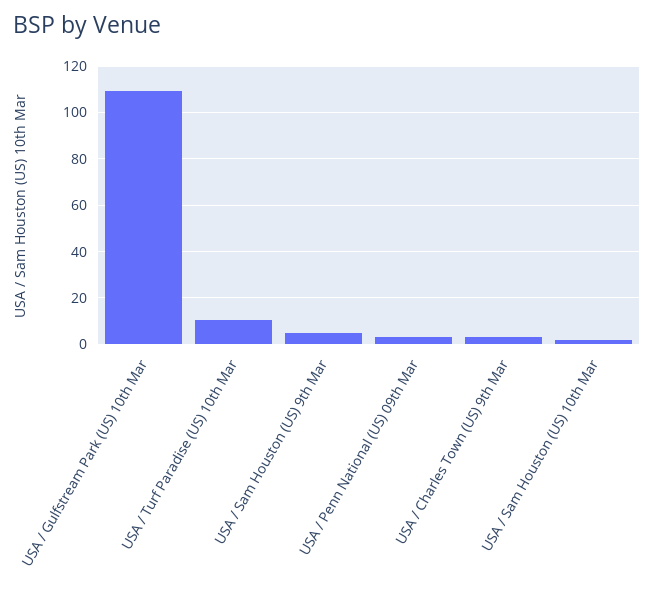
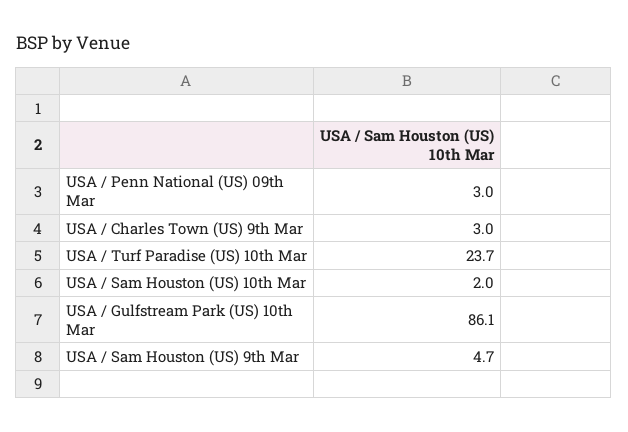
USA / Gulfstream Park (US) 10th Mar: 110 -> 86.1
USA / Turf Paradise (US) 10th Mar: 10 -> 23.7

